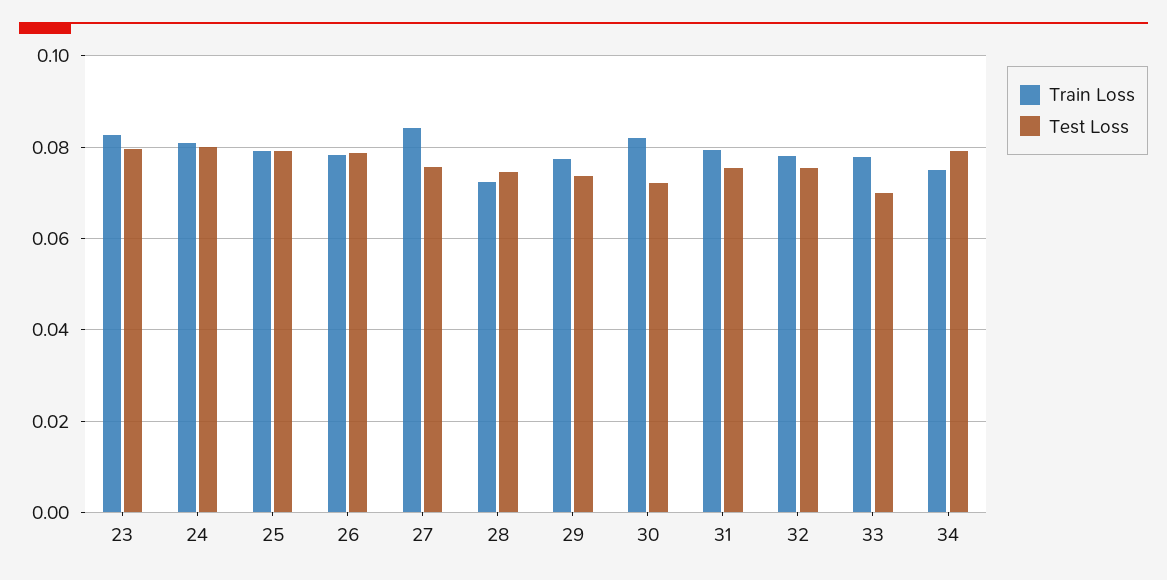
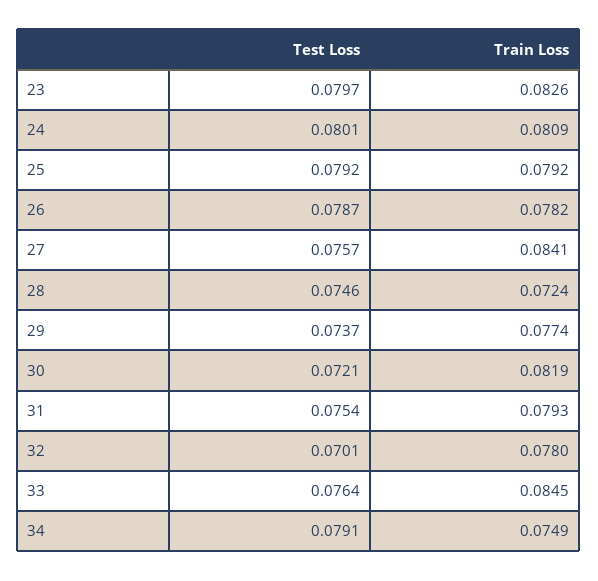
Test Loss, 32: 0.076 -> 0.0701
Train Loss, 33: 0.078 -> 0.0845
Test Loss, 33: 0.07 -> 0.0764

